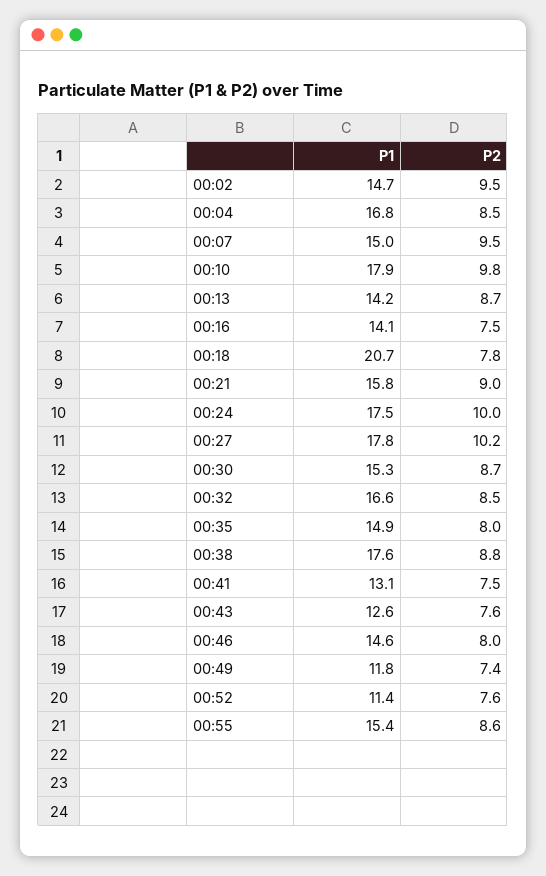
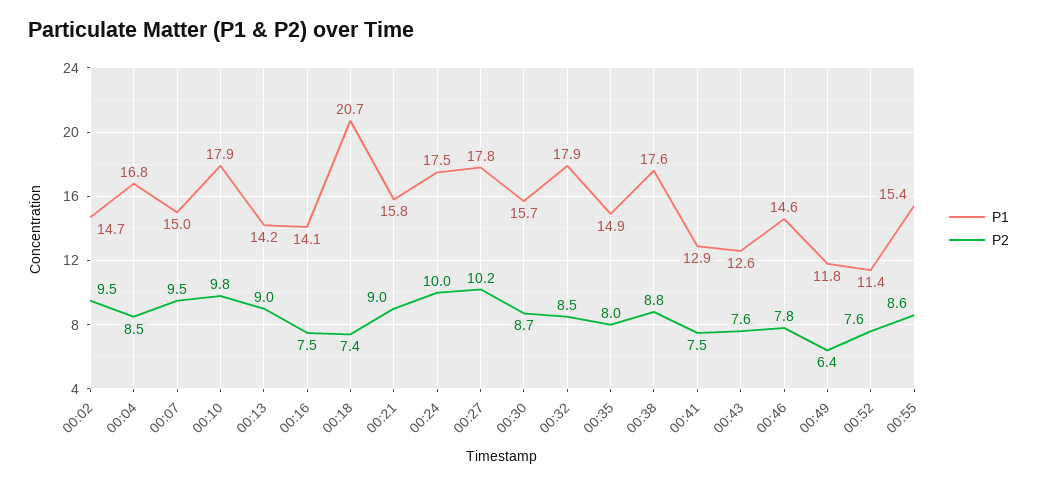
P2, 00:13: 8.7 -> 9
P2, 00:18: 7.8 -> 7.4
P1, 00:30: 15.3 -> 15.7
P1, 00:32: 16.6 -> 17.9
P1, 00:41: 13.1 -> 12.9
P2, 00:46: 8 -> 7.8
P2, 00:49: 7.4 -> 6.4

